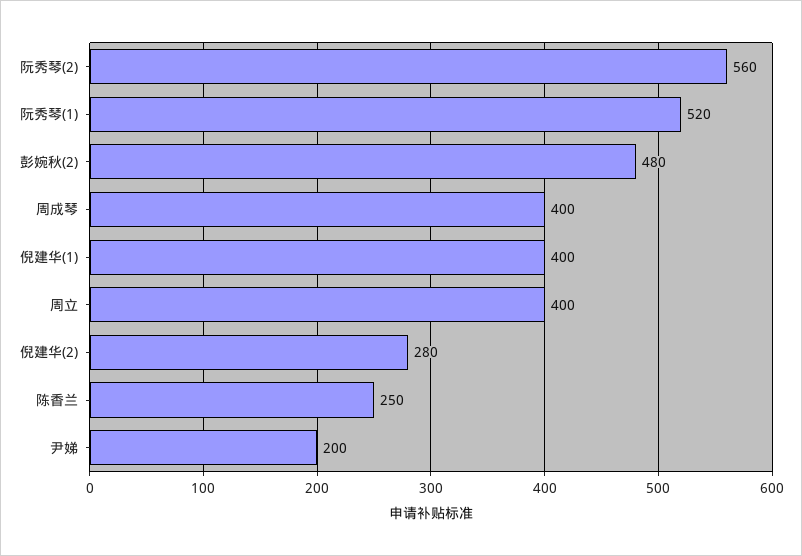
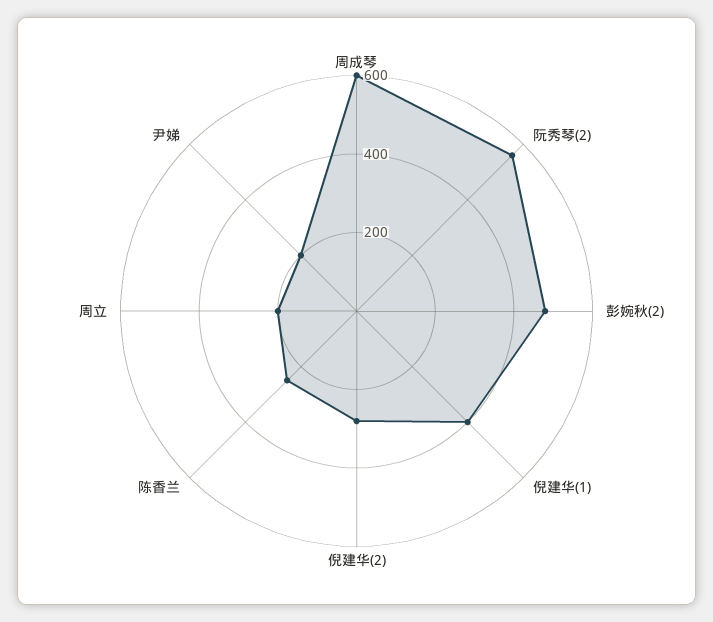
阮秀琴(1): 520 -> none
周成琴: 400 -> 600
周立: 400 -> 200

